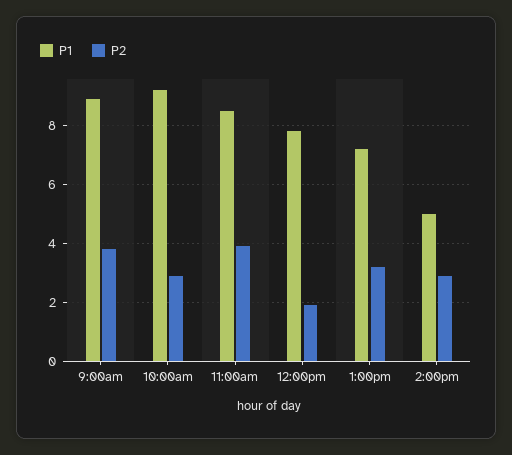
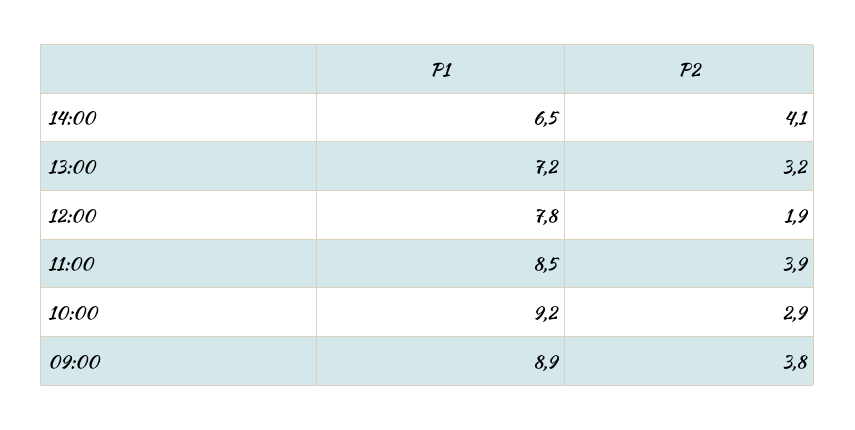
P1, 2:00pm: 5 -> 6.5
P2, 2:00pm: 3 -> 4.1

